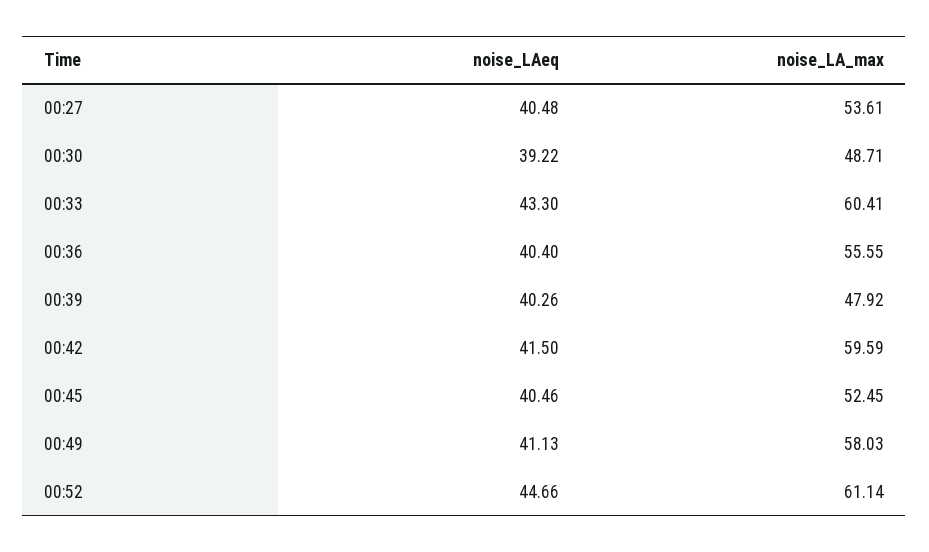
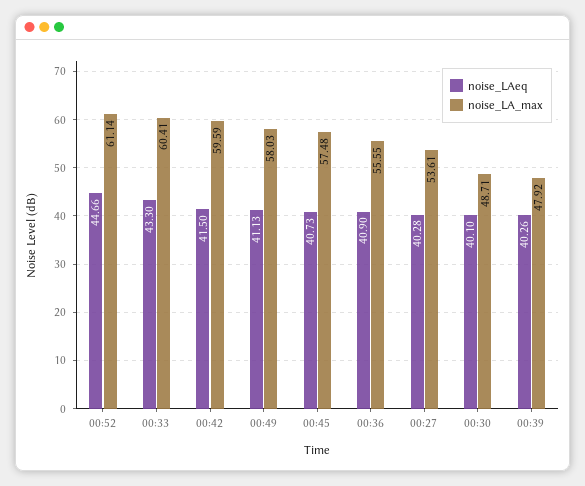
noise_LAeq, 00:27: 40.48 -> 40.28
noise_LAeq, 00:30: 39.22 -> 40.1
noise_LAeq, 00:36: 40.4 -> 40.9
noise_LAeq, 00:45: 40.46 -> 40.73
noise_LA_max, 00:45: 52.45 -> 57.48

